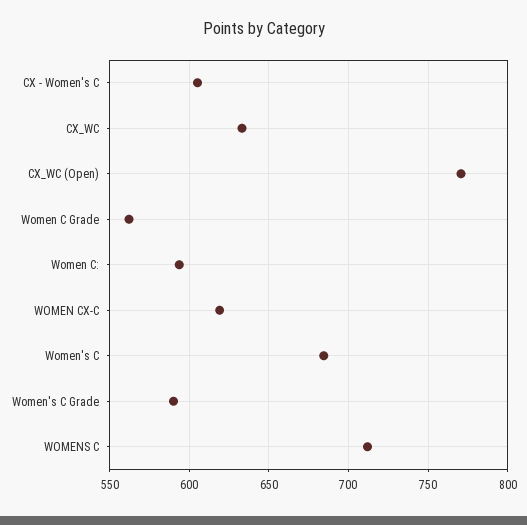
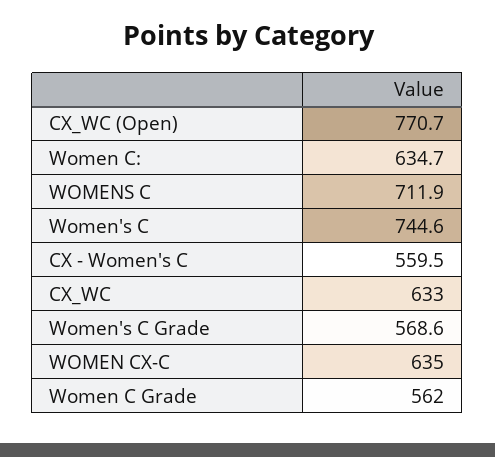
CX - Women's C: 605 -> 559.5
Women C:: 595 -> 634.7
WOMEN CX-C: 620 -> 635
Women's C: 685 -> 744.6
Women's C Grade: 590 -> 568.6

